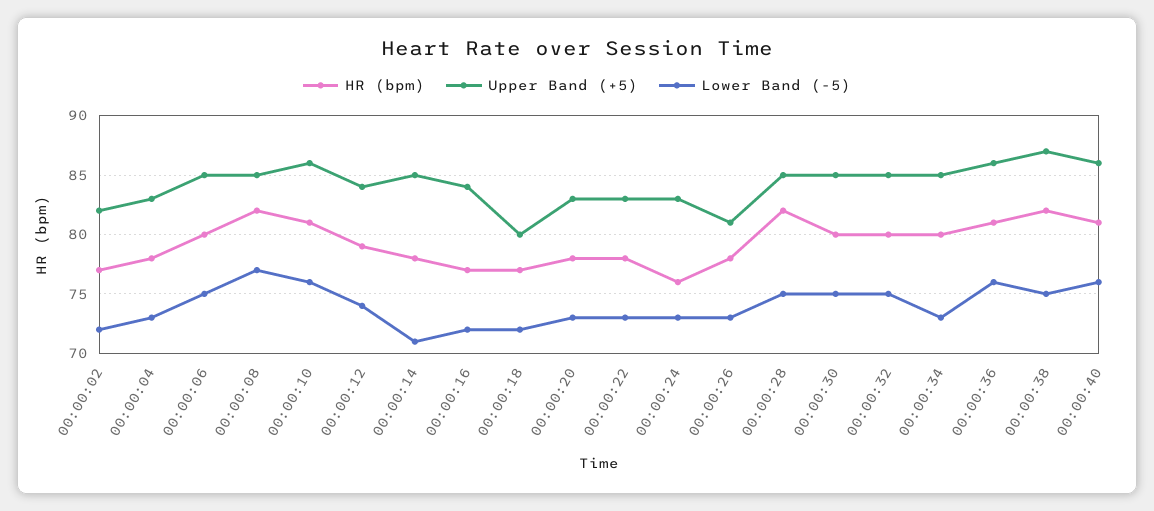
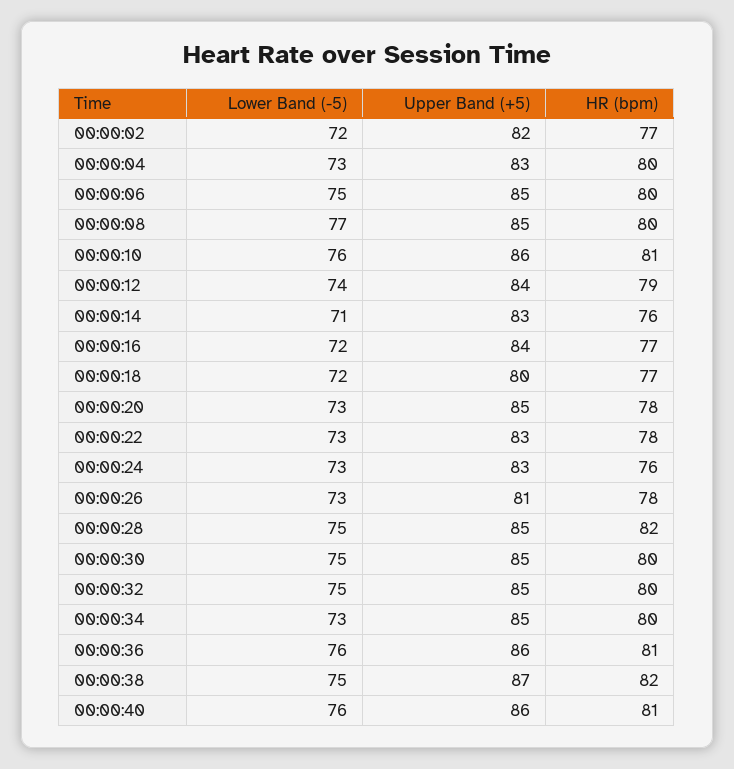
HR (bpm), 00:00:04: 78 -> 80
HR (bpm), 00:00:08: 82 -> 80
HR (bpm), 00:00:14: 78 -> 76
Upper Band (+5), 00:00:14: 85 -> 83
Upper Band (+5), 00:00:20: 83 -> 85

